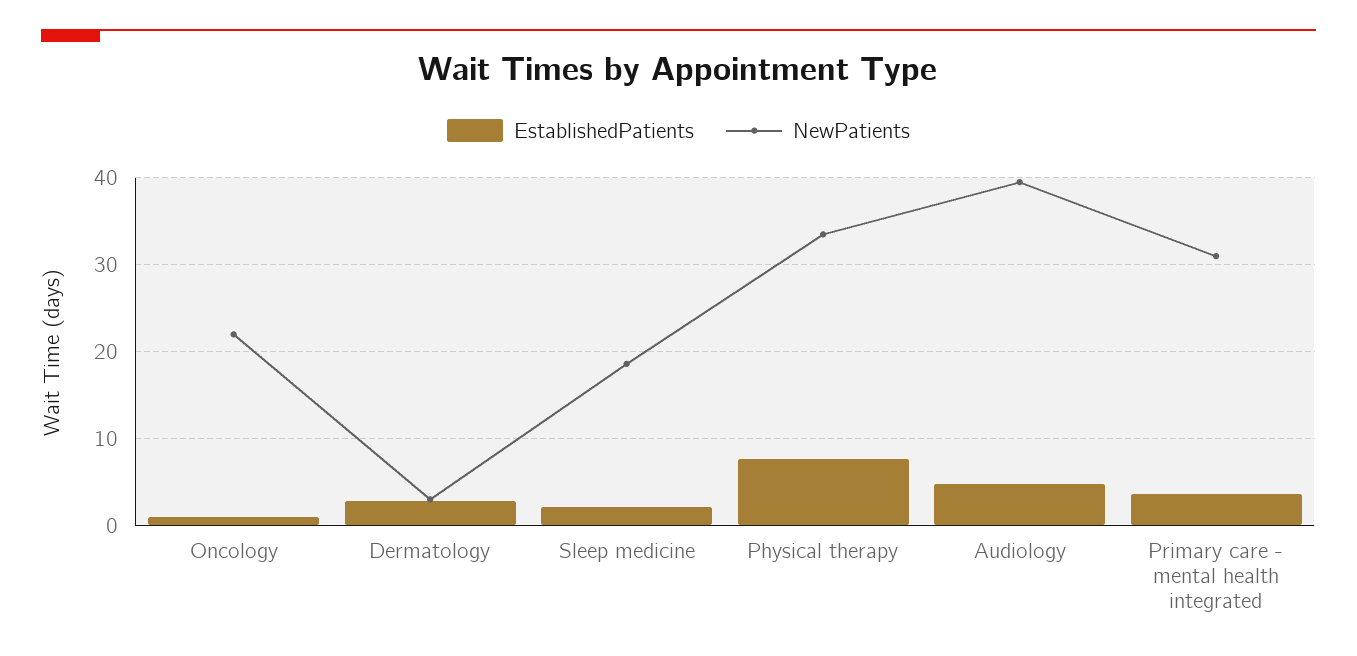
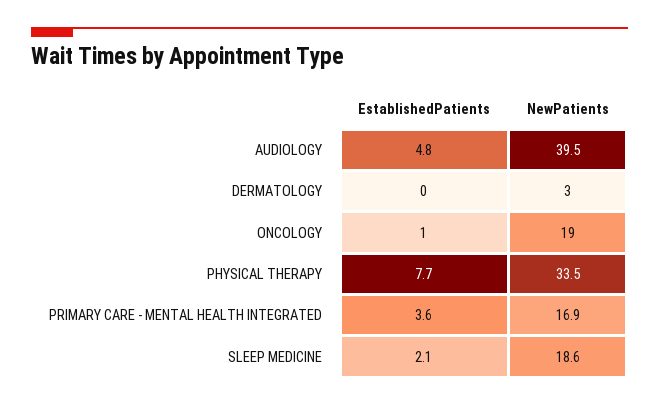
NewPatients, Oncology: 22 -> 19
EstablishedPatients, Dermatology: 3 -> 0
NewPatients, Primary care - mental health integrated: 31 -> 16.9

